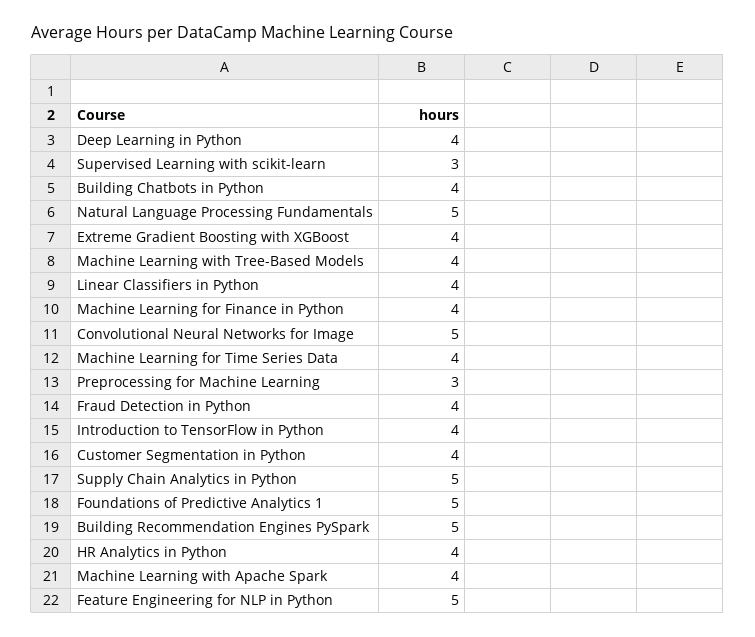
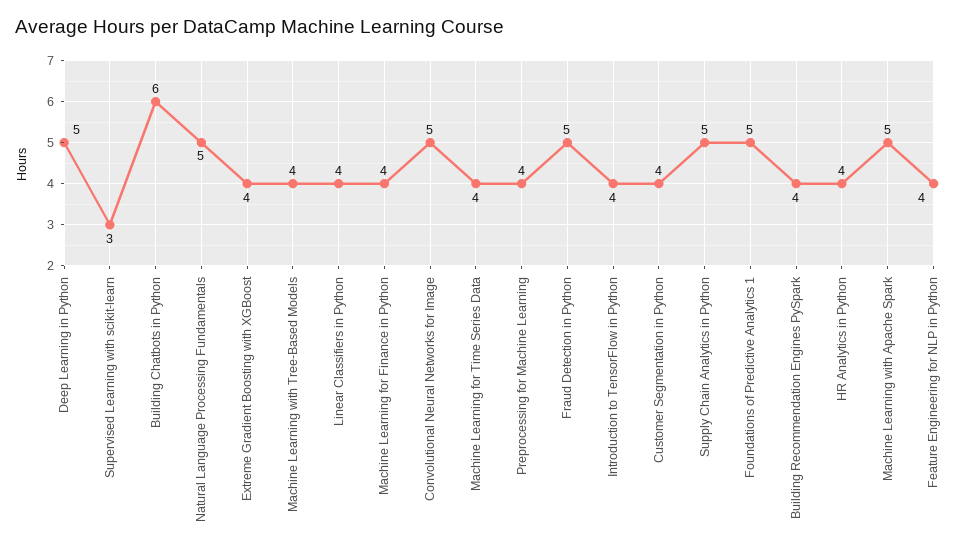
Deep Learning in Python: 4 -> 5
Building Chatbots in Python: 4 -> 6
Preprocessing for Machine Learning: 3 -> 4
Fraud Detection in Python: 4 -> 5
Building Recommendation Engines PySpark: 5 -> 4
Machine Learning with Apache Spark: 4 -> 5
Feature Engineering for NLP in Python: 5 -> 4

